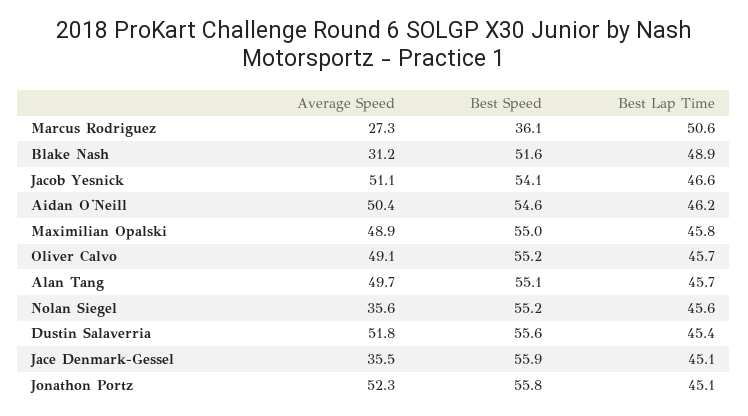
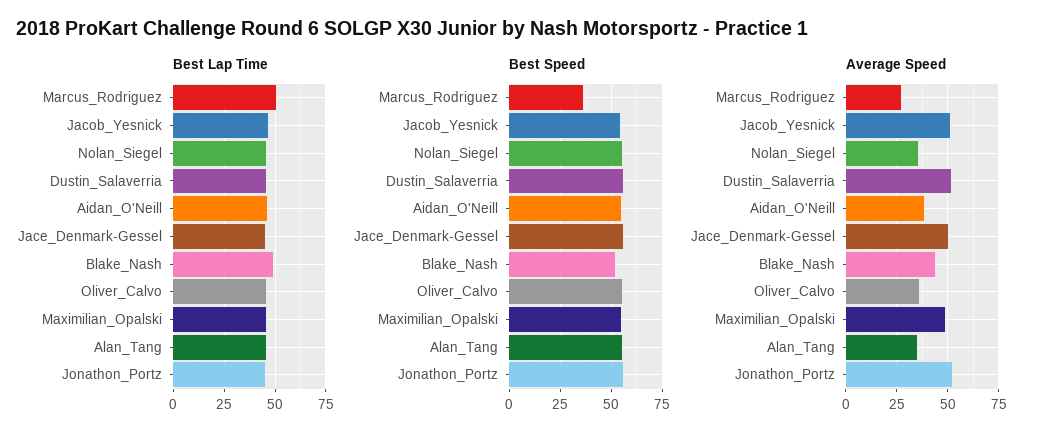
Average Speed, Blake Nash: 31.2 -> 45
Average Speed, Aidan O'Neill: 50.4 -> 40
Average Speed, Oliver Calvo: 49.1 -> 35
Average Speed, Alan Tang: 49.7 -> 35
Average Speed, Jace Denmark-Gessel: 35.5 -> 50

